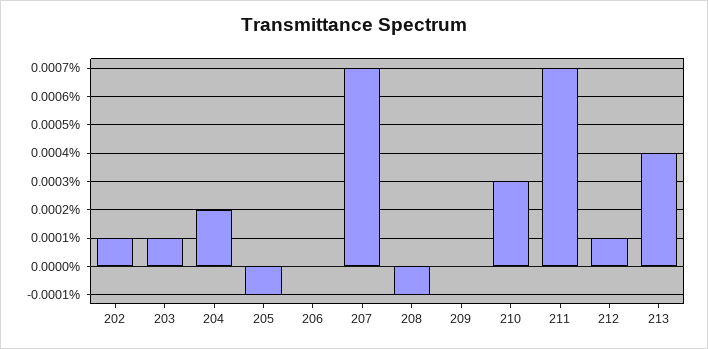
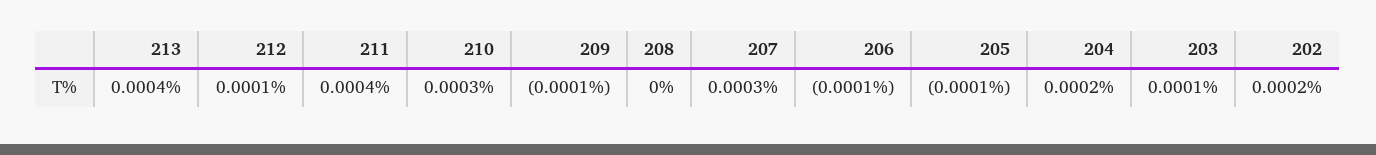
202: 0.0001 -> 0.0002
206: 0 -> -0.0001
207: 0.0007 -> 0.0003
208: -0.0001 -> 0
209: 0 -> -0.0001
211: 0.0007 -> 0.0004

